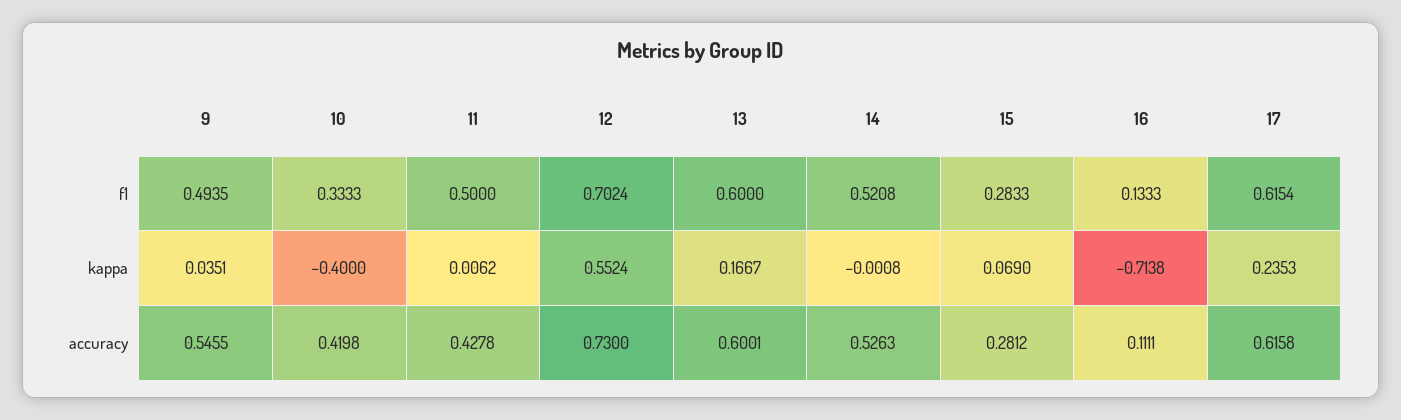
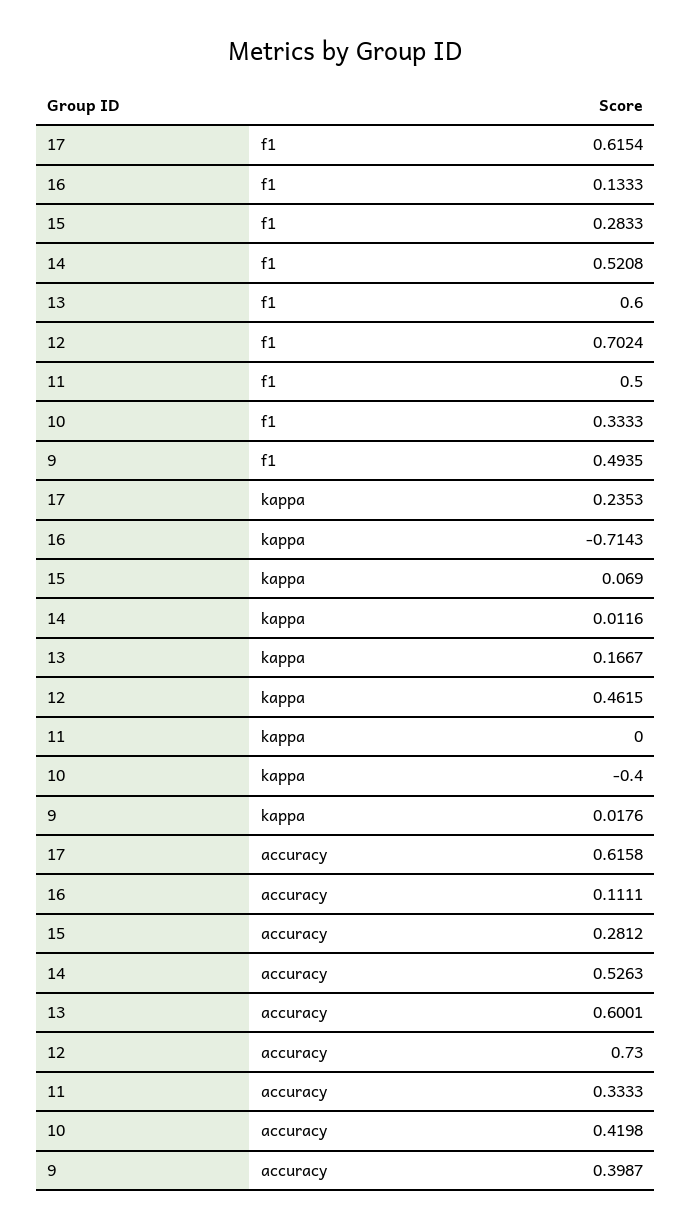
9, kappa: 0.0351 -> 0.0176
11, kappa: 0.0062 -> 0
12, kappa: 0.5524 -> 0.4615
14, kappa: -0.0008 -> 0.0116
16, kappa: -0.7138 -> -0.7143
9, accuracy: 0.5455 -> 0.3987
11, accuracy: 0.4278 -> 0.3333

